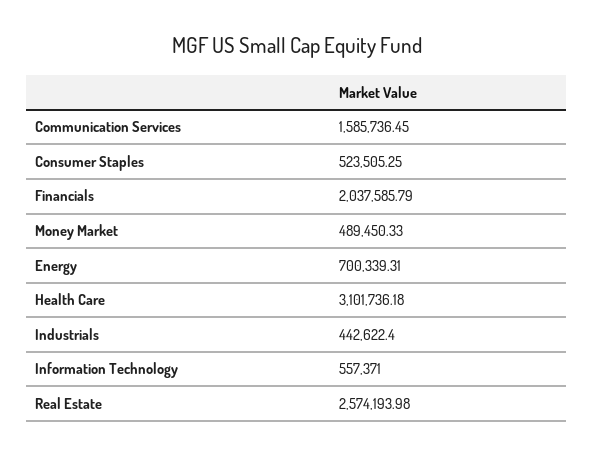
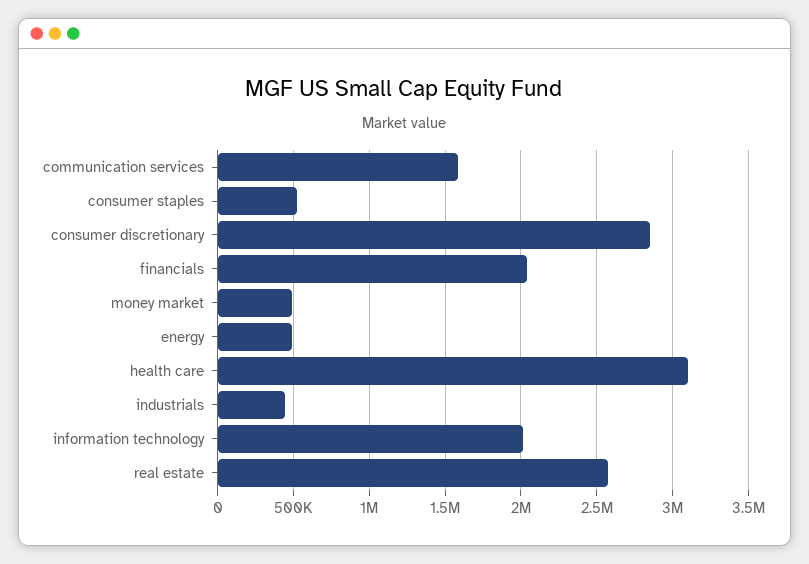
Energy: 700339.31 -> 500000
Information Technology: 557371 -> 2000000
consumer discretionary: none -> 2850000

